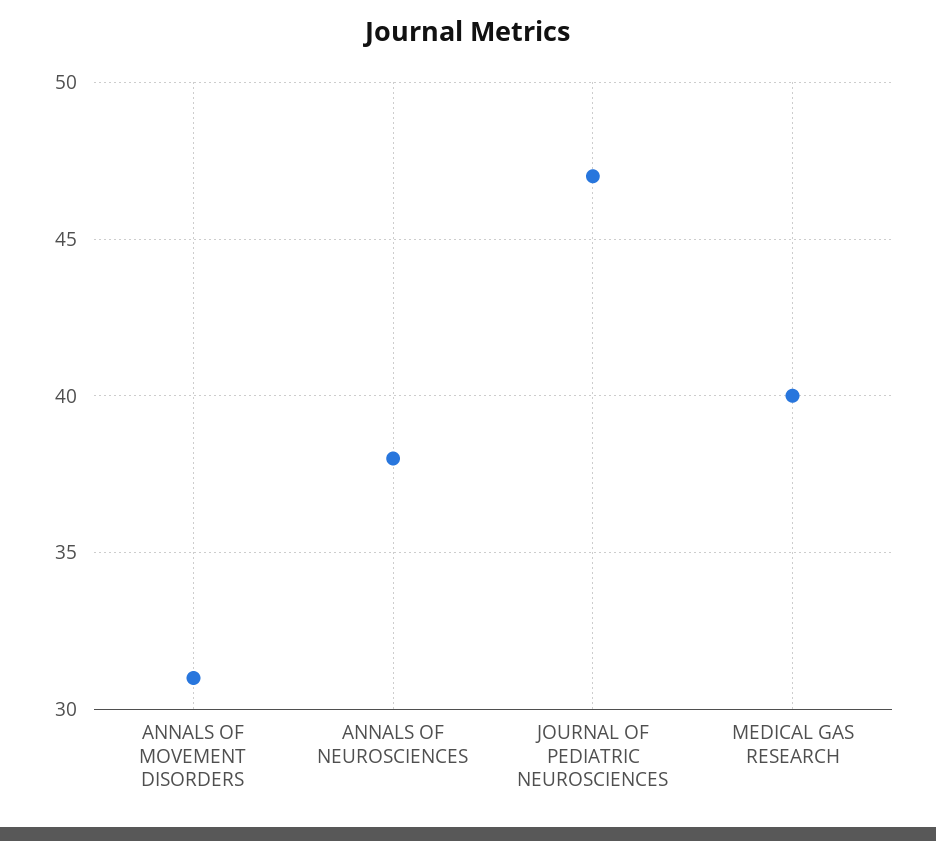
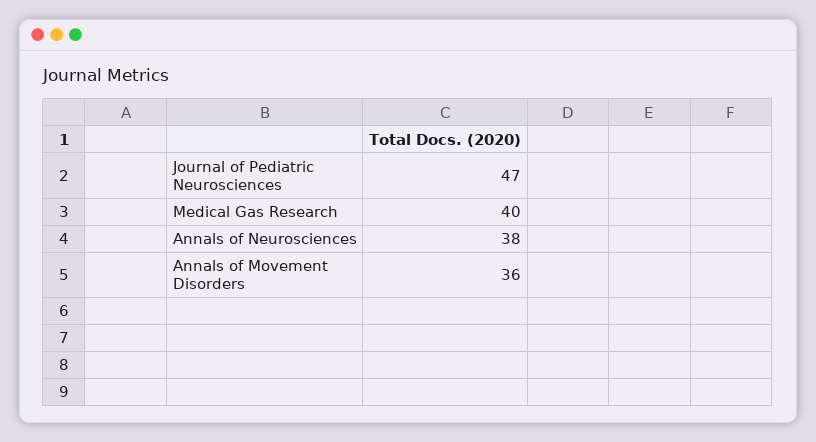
ANNALS OF MOVEMENT DISORDERS: 31 -> 36

